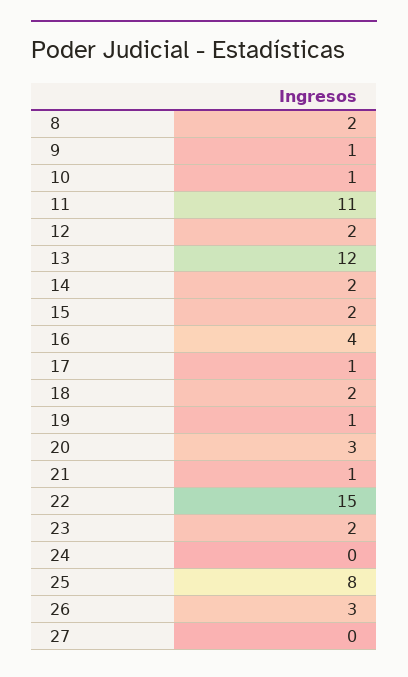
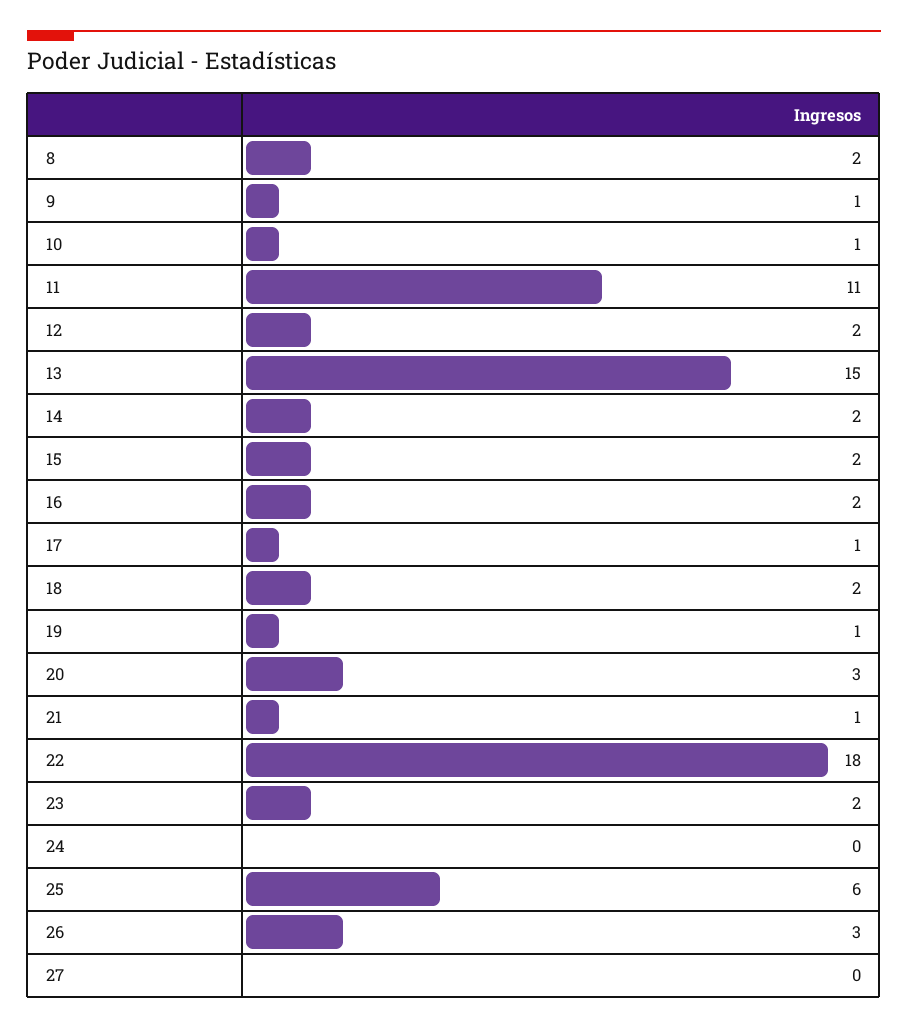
13: 12 -> 15
16: 4 -> 2
22: 15 -> 18
25: 8 -> 6

